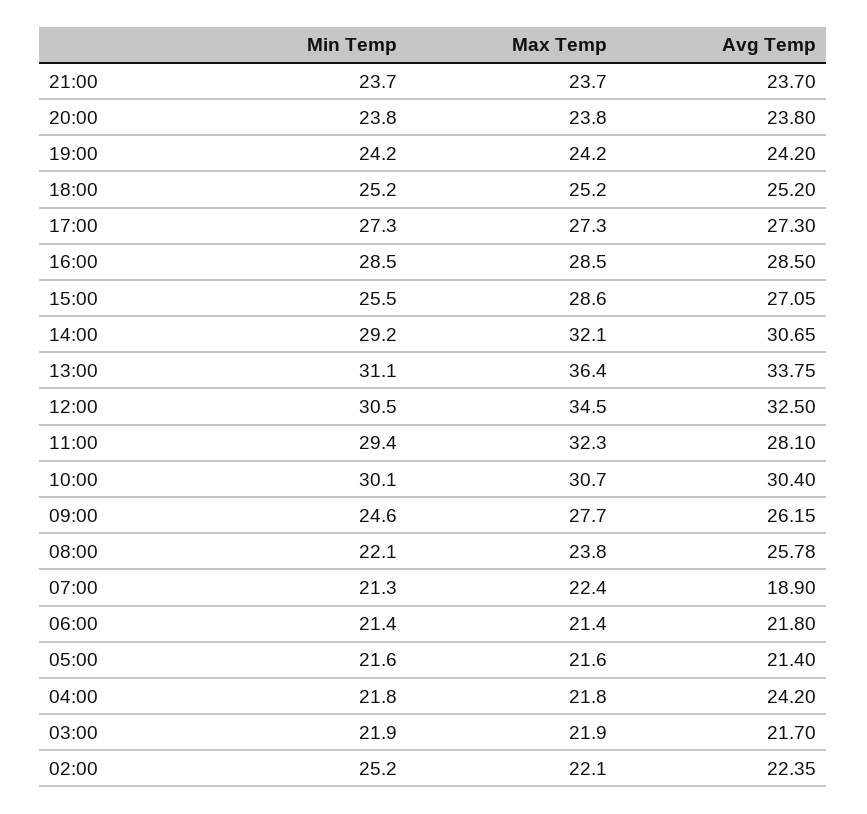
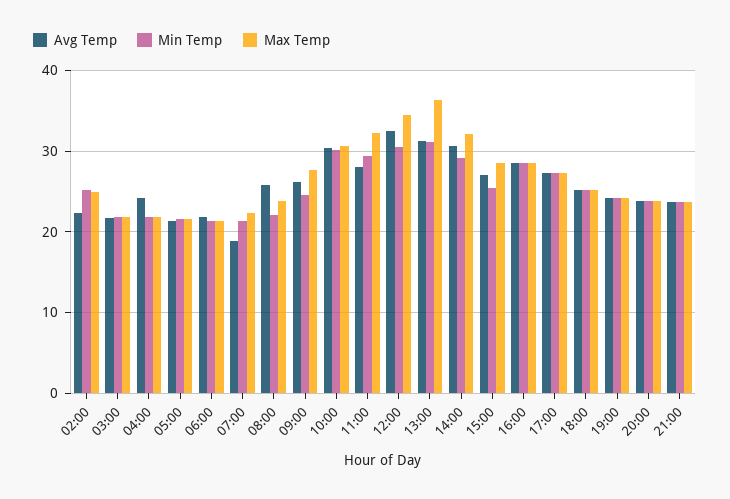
Avg Temp, 13:00: 33.75 -> 31
Max Temp, 02:00: 22.1 -> 25

